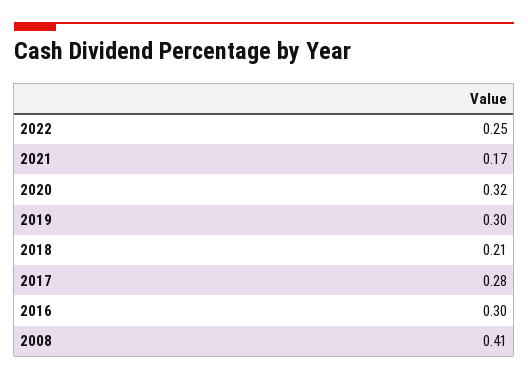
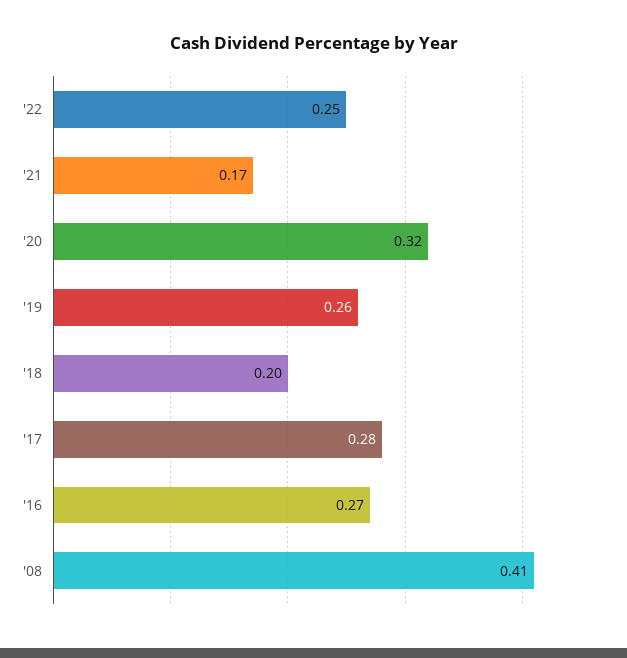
2019: 0.3 -> 0.26
2018: 0.21 -> 0.2
2016: 0.3 -> 0.27

